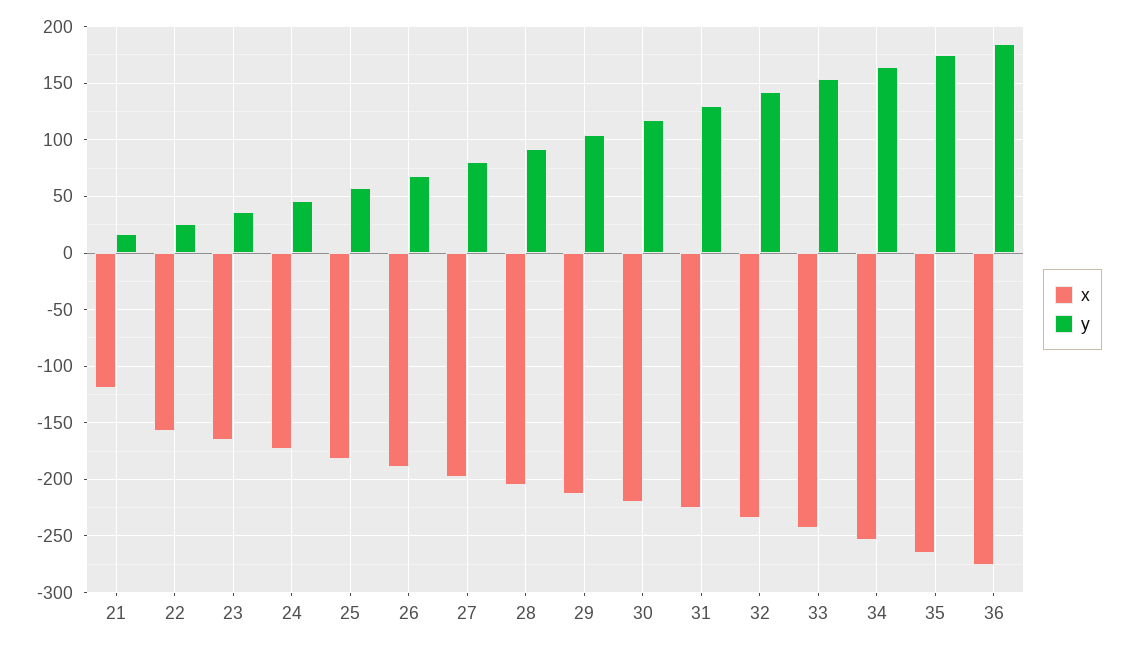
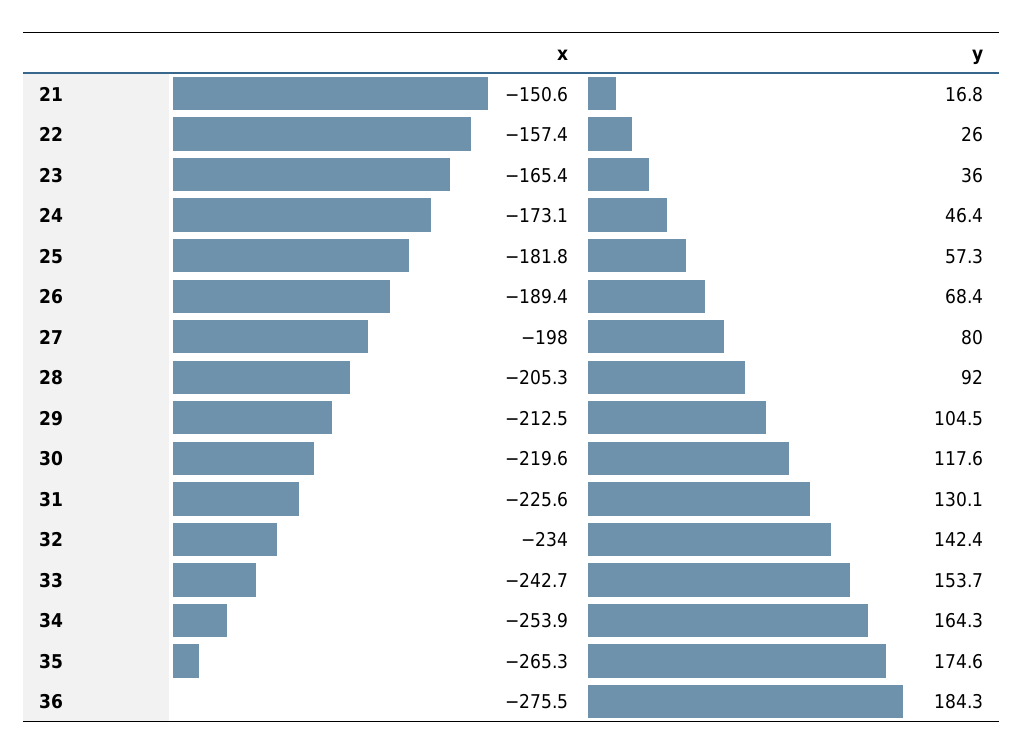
x, 21: -120 -> -150.6

